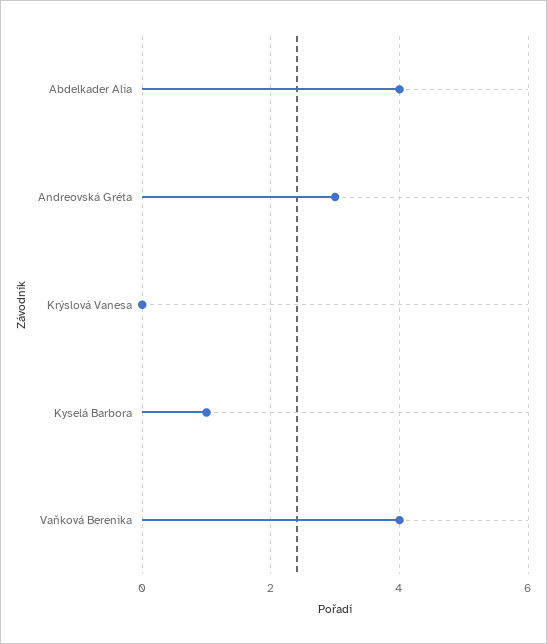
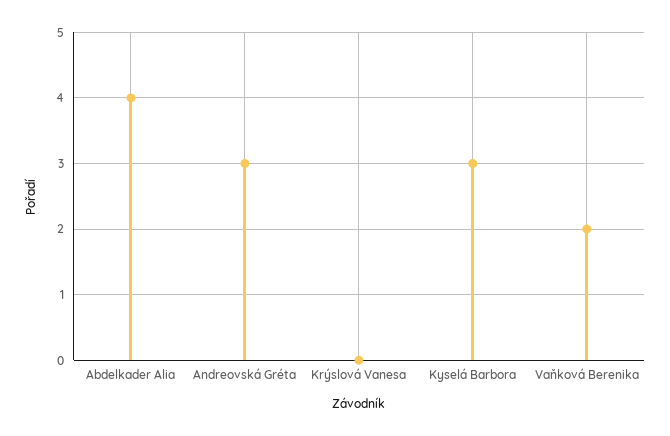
Kyselá Barbora: 1 -> 3
Vaňková Berenika: 4 -> 2

